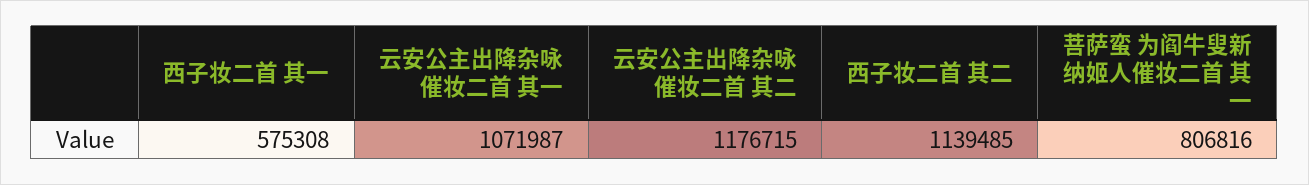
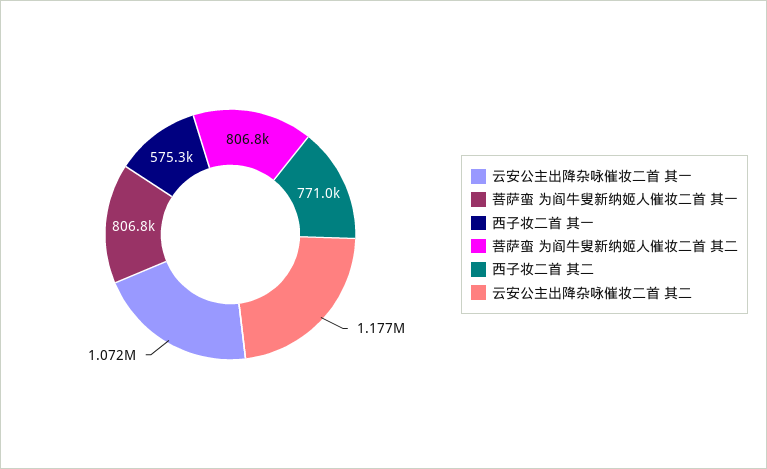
西子妆二首 其二: 1139485 -> 771000
菩萨蛮 为阎牛叟新纳姬人催妆二首 其二: none -> 806800

